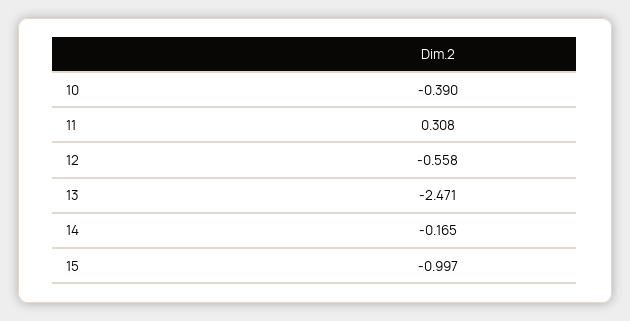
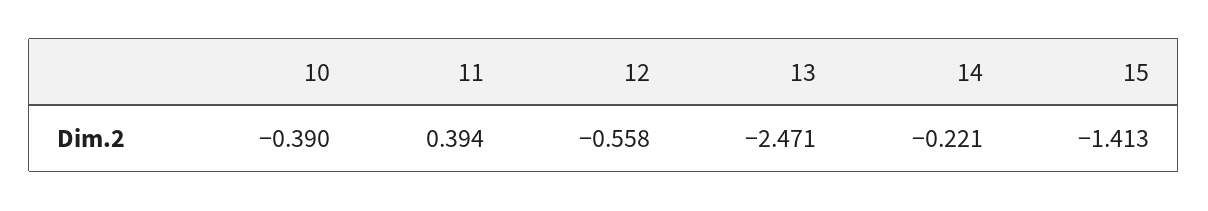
11: 0.308 -> 0.394
14: -0.165 -> -0.221
15: -0.997 -> -1.413

